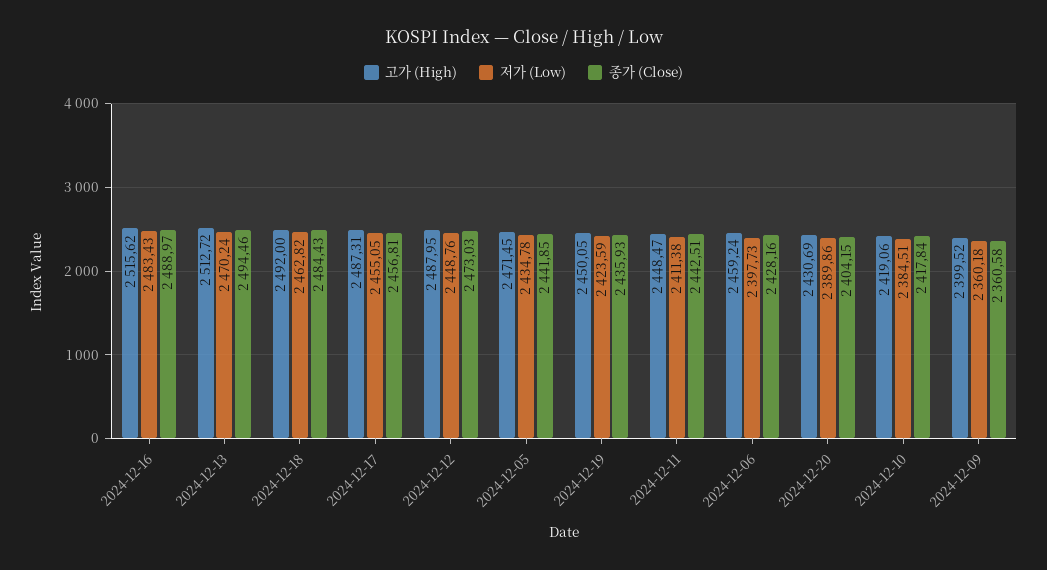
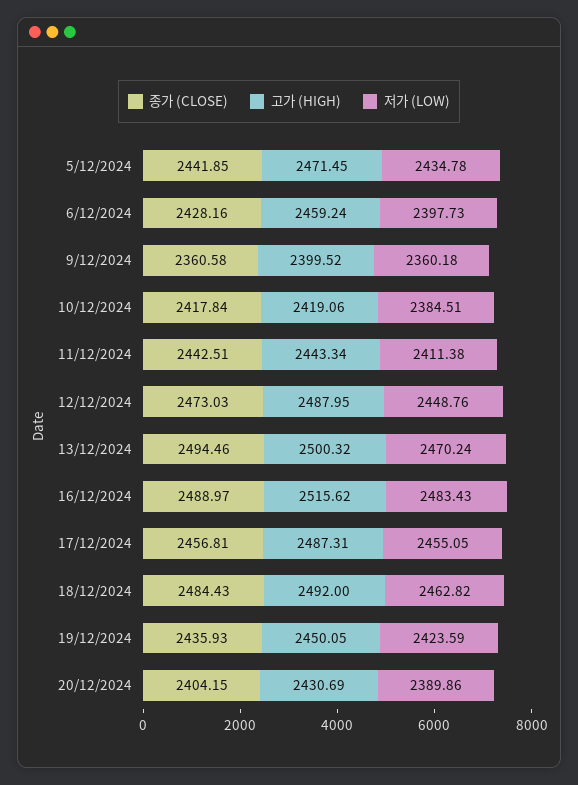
고가 (High), 2024-12-13: 2512.72 -> 2500.32
고가 (High), 2024-12-11: 2448.47 -> 2443.34

